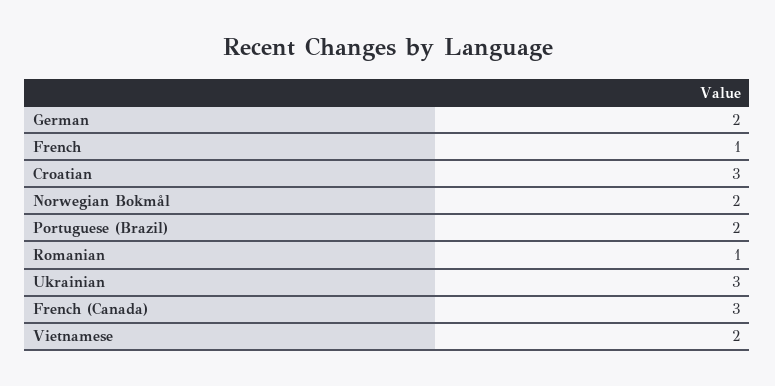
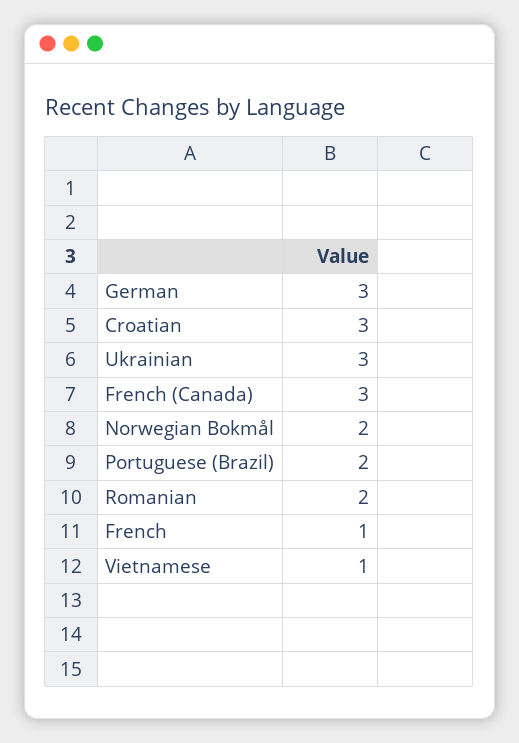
German: 2 -> 3
Romanian: 1 -> 2
Vietnamese: 2 -> 1

